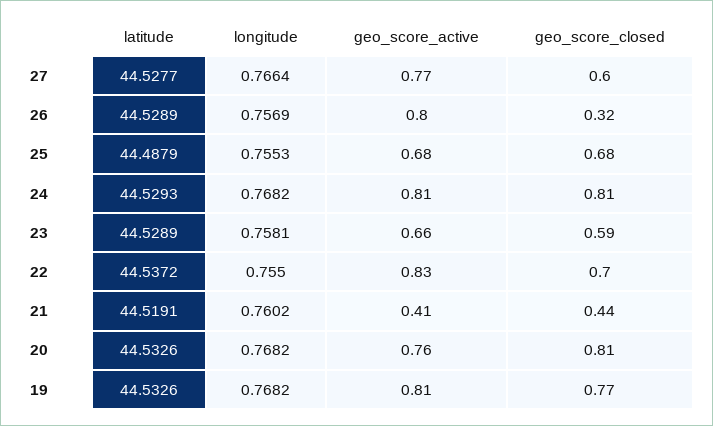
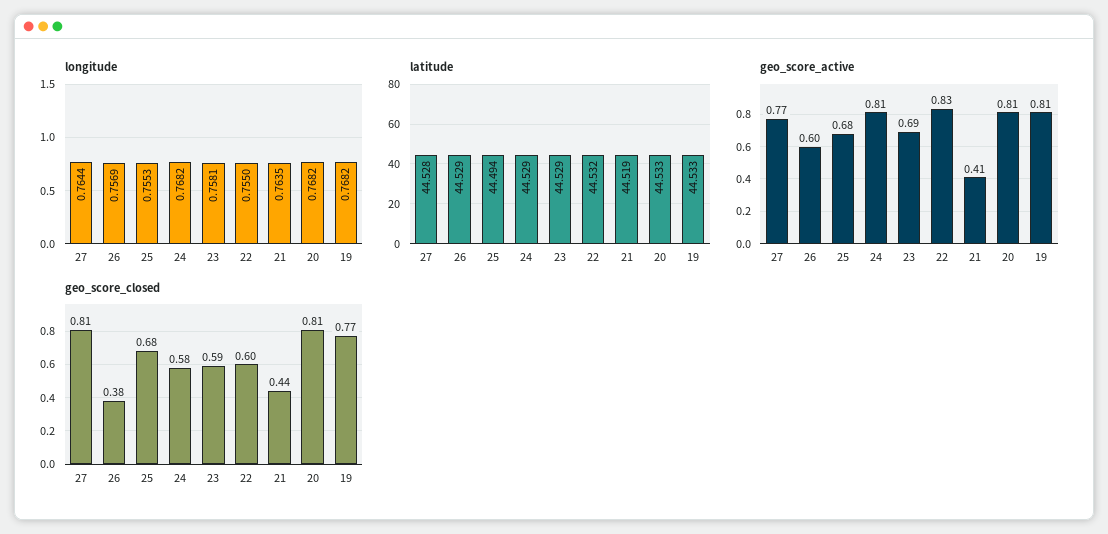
longitude, 27: 0.7664 -> 0.7644
geo_score_closed, 27: 0.6 -> 0.81
geo_score_active, 26: 0.8 -> 0.6
geo_score_closed, 26: 0.32 -> 0.38
latitude, 25: 44.4879 -> 44.494
geo_score_closed, 24: 0.81 -> 0.58
geo_score_active, 23: 0.66 -> 0.69
latitude, 22: 44.5372 -> 44.532
geo_score_closed, 22: 0.7 -> 0.6
longitude, 21: 0.7602 -> 0.7635
geo_score_active, 20: 0.76 -> 0.81

